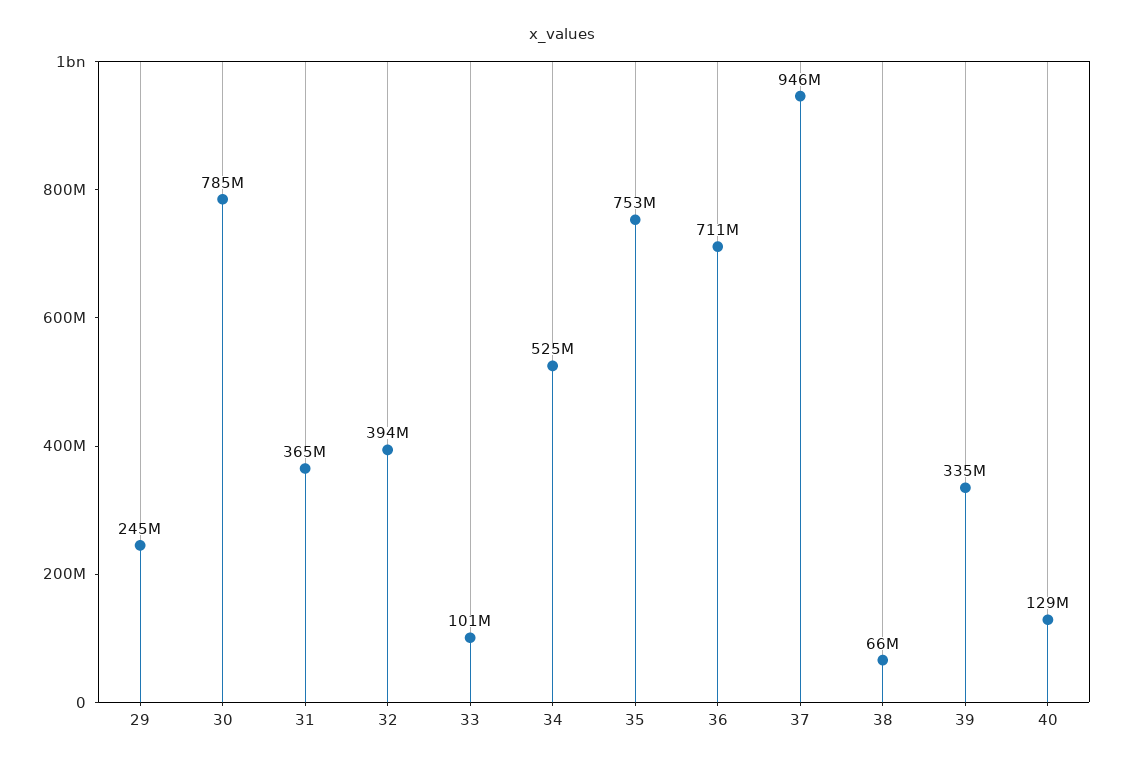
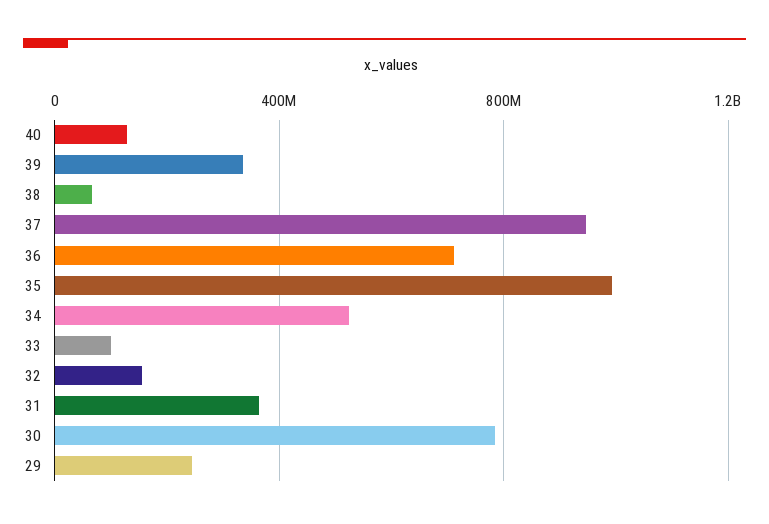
32: 394000000 -> 150000000
35: 753000000 -> 1000000000

